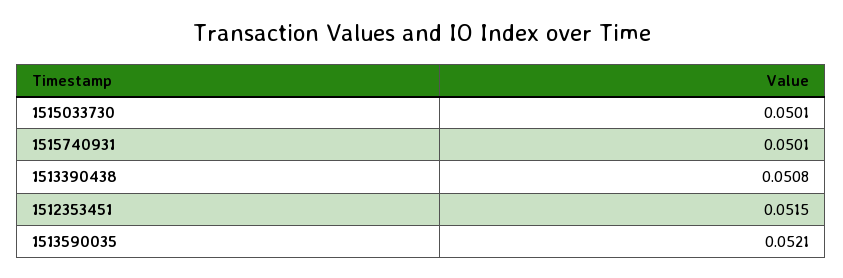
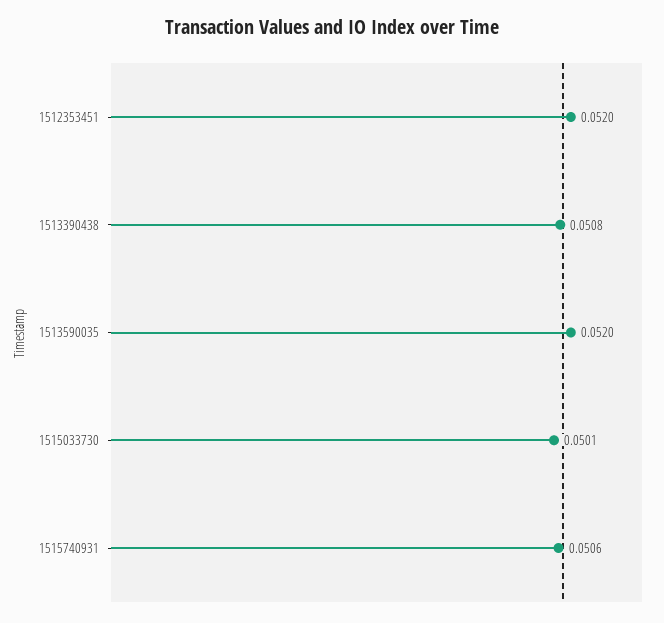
1515740931: 0.0501 -> 0.0506
1512353451: 0.0515 -> 0.052
1513590035: 0.0521 -> 0.052

